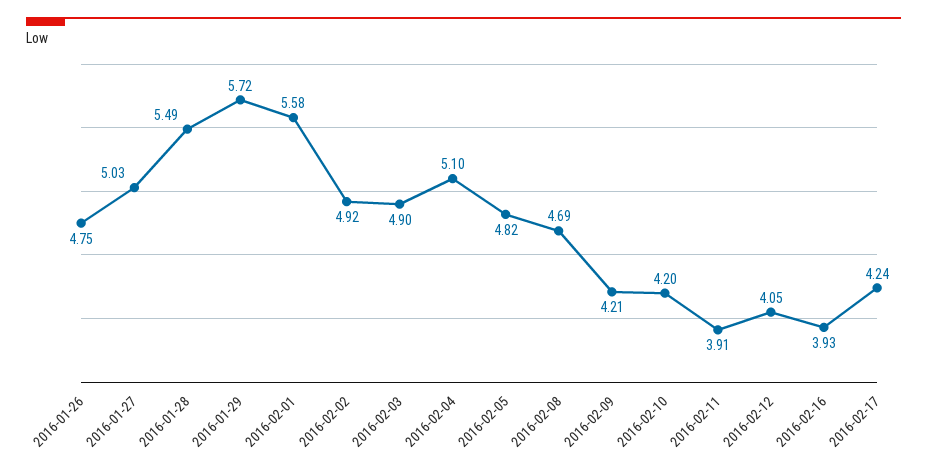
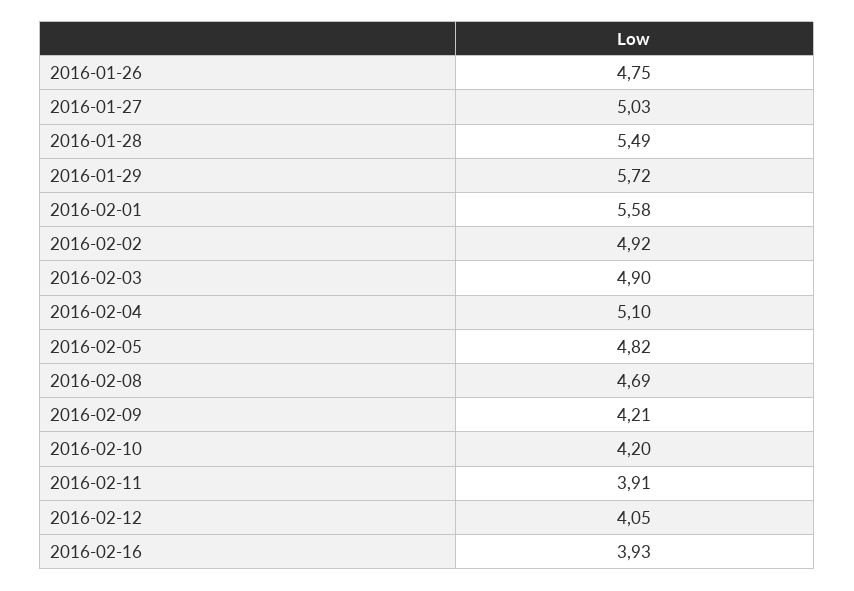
2016-02-17: 4.24 -> none

